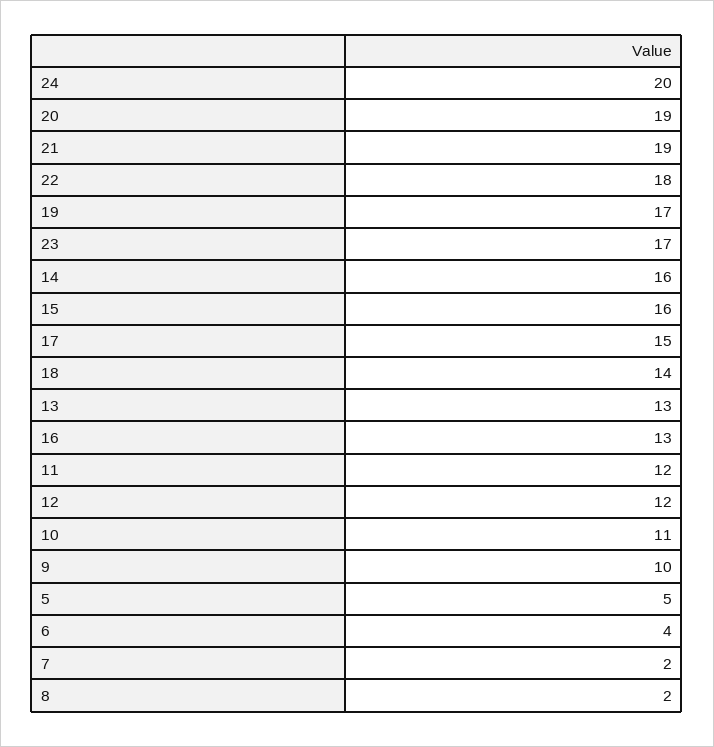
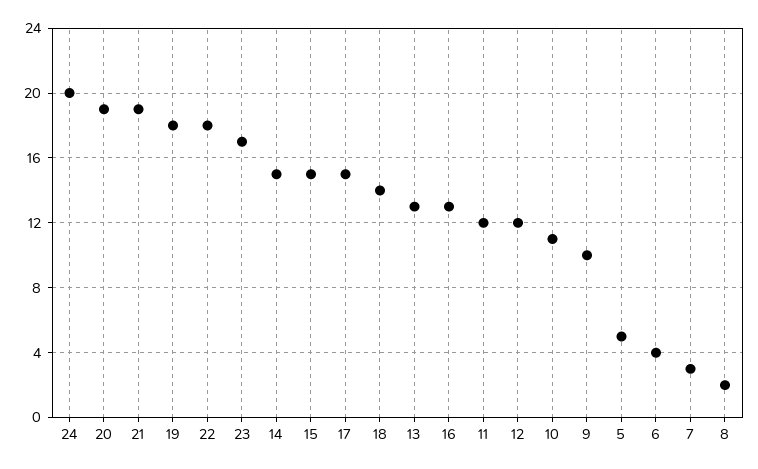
19: 17 -> 18
14: 16 -> 15
15: 16 -> 15
7: 2 -> 3

